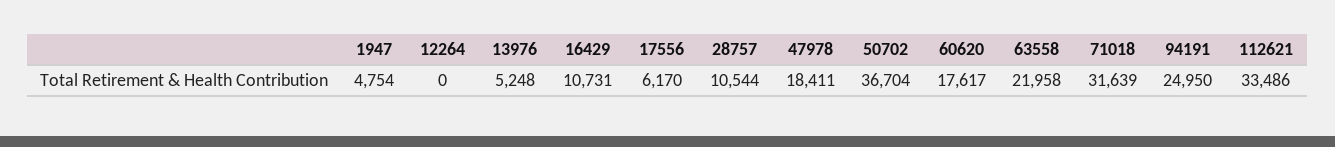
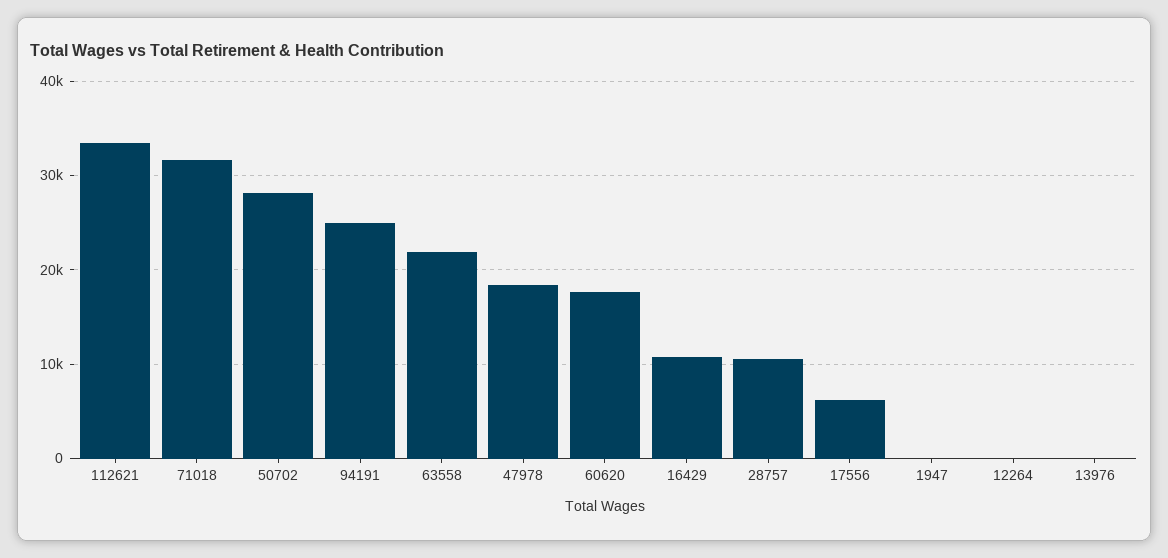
1947: 4754 -> 0
13976: 5248 -> 0
50702: 36704 -> 28000

